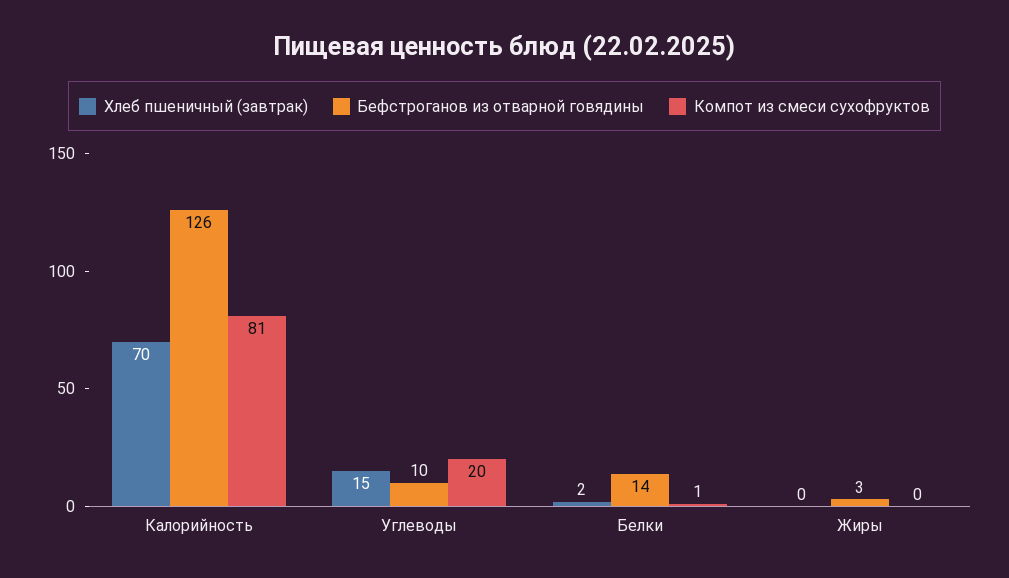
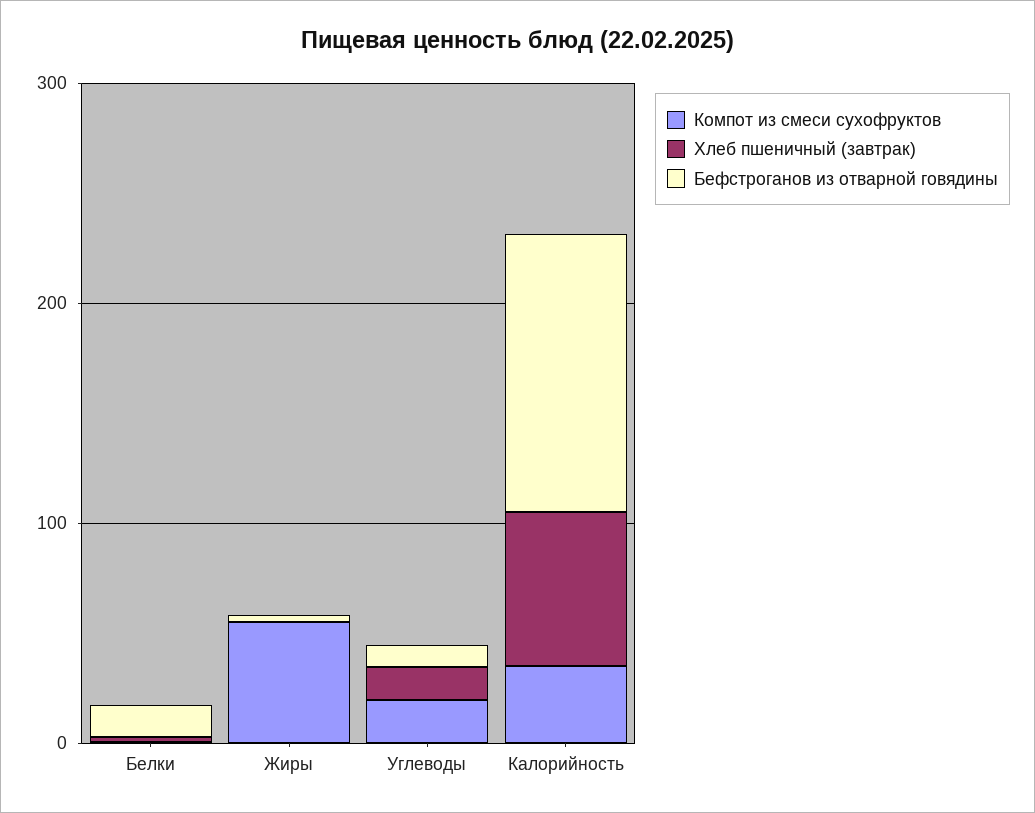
Компот из смеси сухофруктов, Калорийность: 81 -> 40
Компот из смеси сухофруктов, Жиры: 0 -> 60

